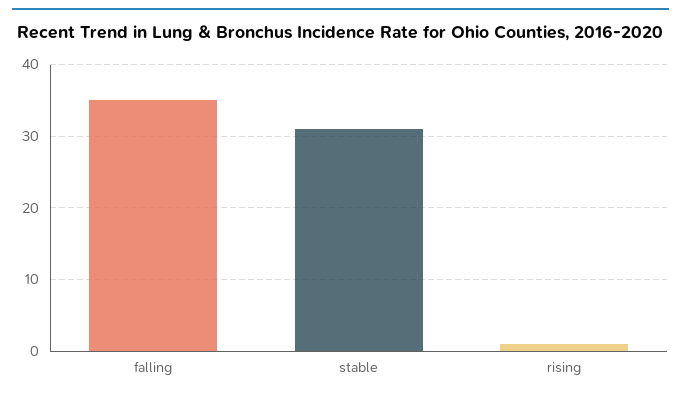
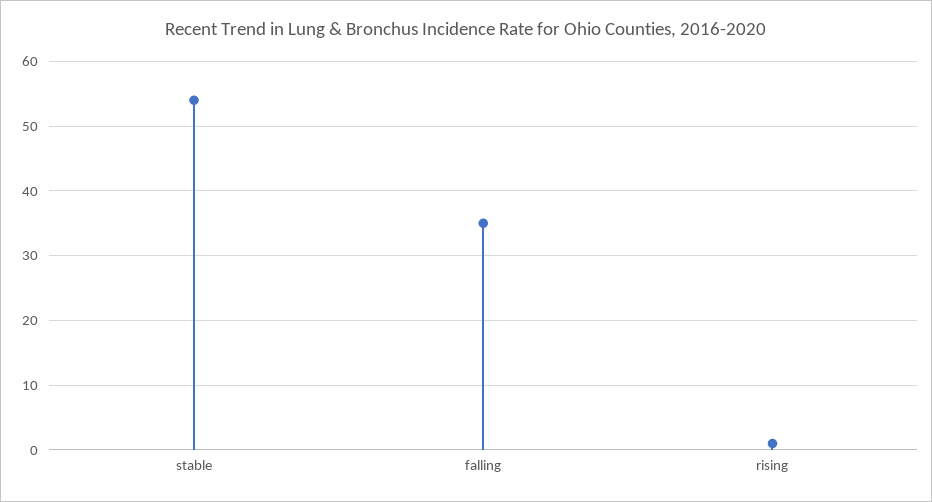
stable: 31 -> 54

